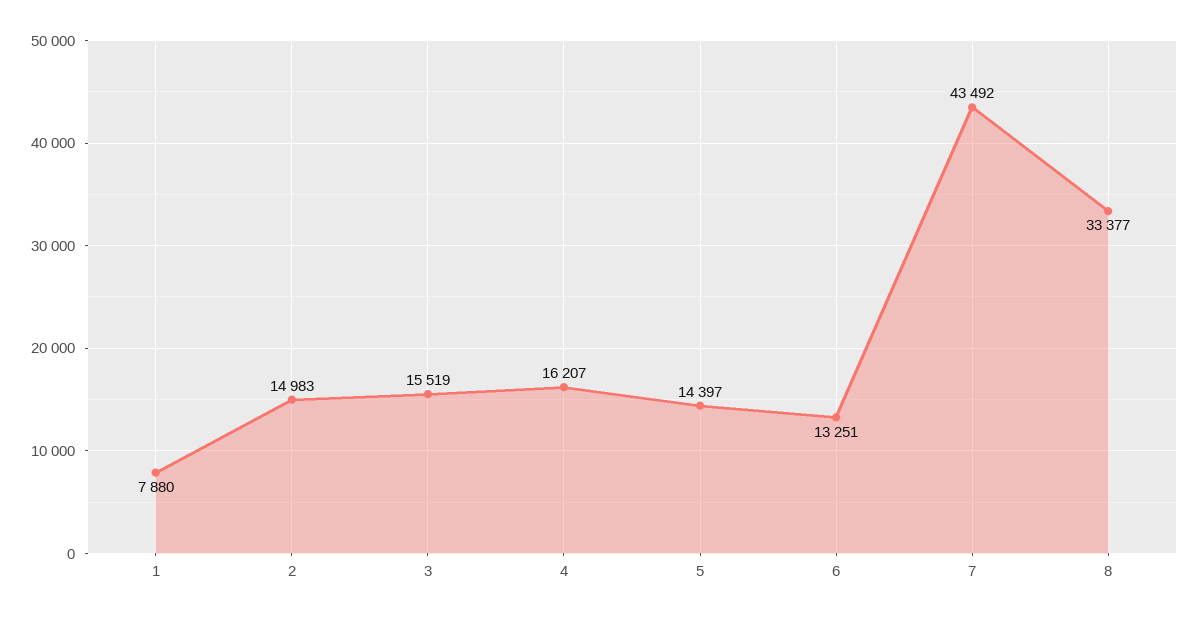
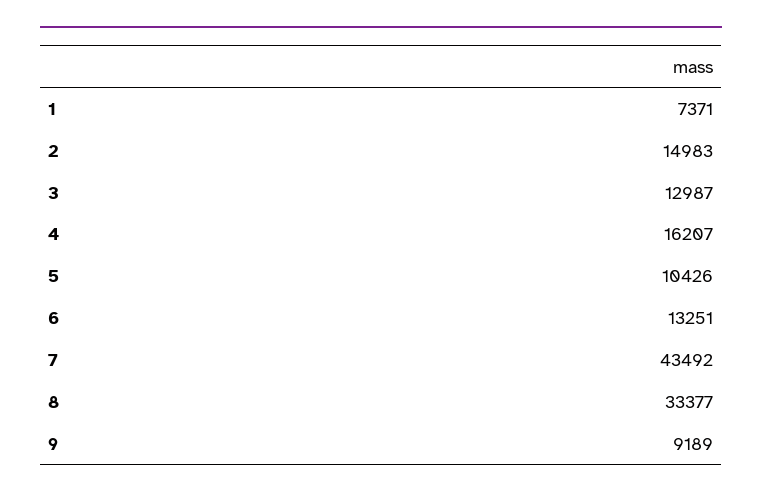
1: 7880 -> 7371
3: 15519 -> 12987
5: 14397 -> 10426
9: none -> 9189

